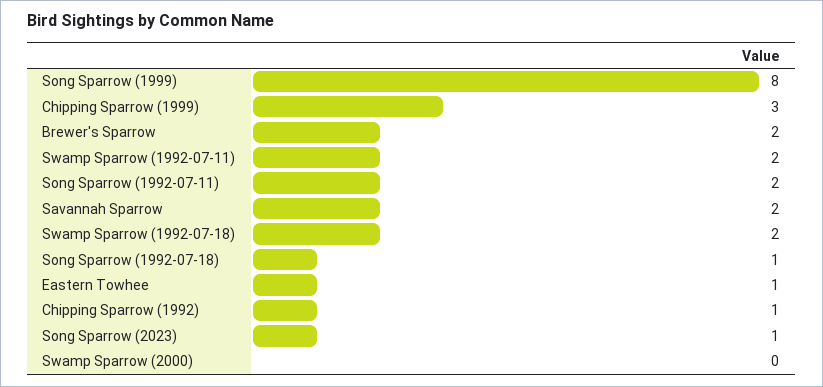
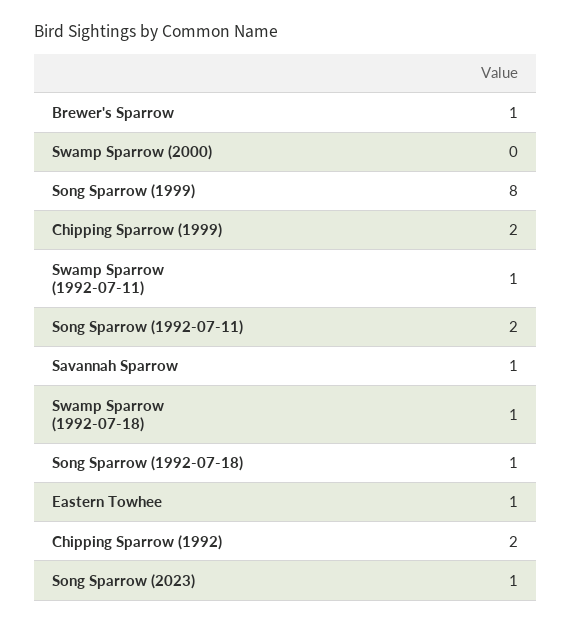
Chipping Sparrow (1999): 3 -> 2
Brewer's Sparrow: 2 -> 1
Swamp Sparrow (1992-07-11): 2 -> 1
Savannah Sparrow: 2 -> 1
Swamp Sparrow (1992-07-18): 2 -> 1
Chipping Sparrow (1992): 1 -> 2

